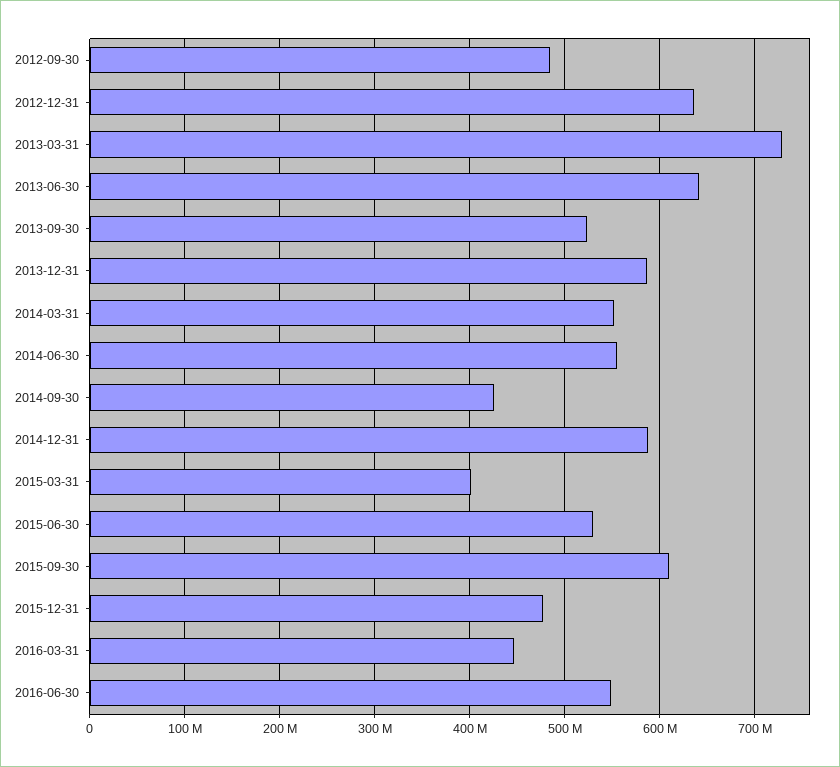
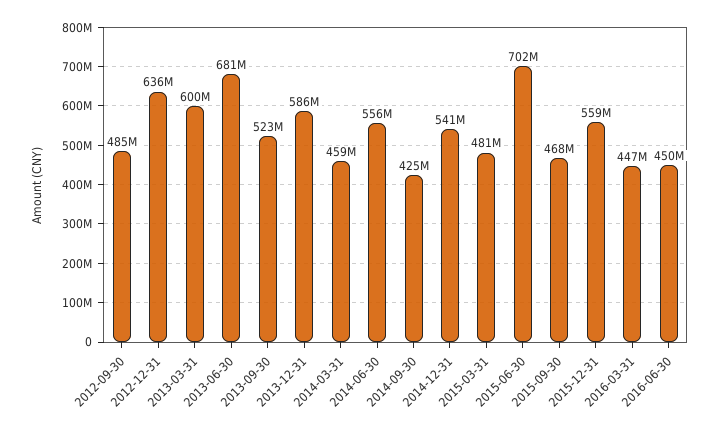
2013-03-31: 730000000 -> 600000000
2013-06-30: 640000000 -> 681000000
2014-03-31: 550000000 -> 459000000
2014-12-31: 590000000 -> 541000000
2015-03-31: 400000000 -> 481000000
2015-06-30: 530000000 -> 702000000
2015-09-30: 610000000 -> 468000000
2015-12-31: 480000000 -> 559000000
2016-06-30: 550000000 -> 450000000

